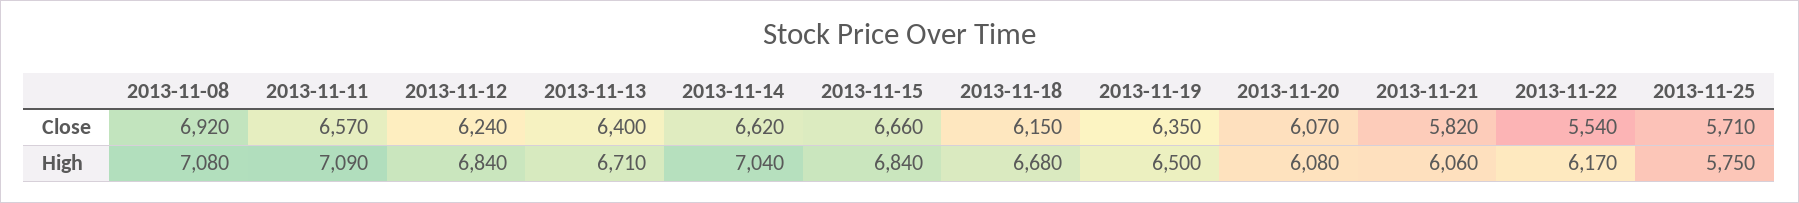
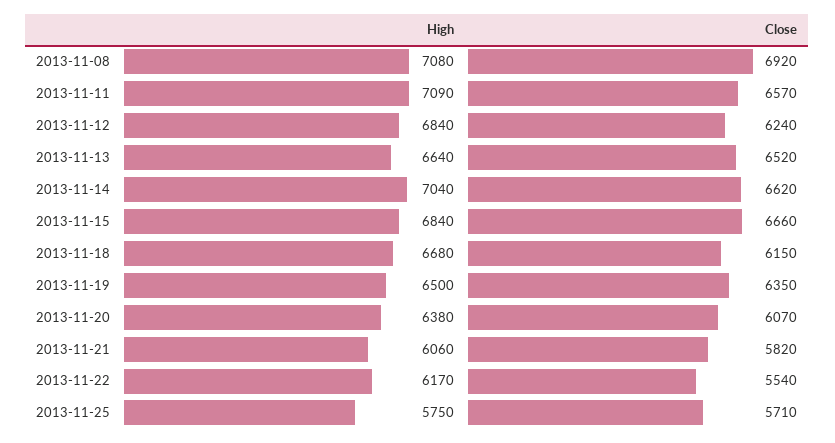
2013-11-13, Close: 6400 -> 6520
2013-11-13, High: 6710 -> 6640
2013-11-20, High: 6080 -> 6380

